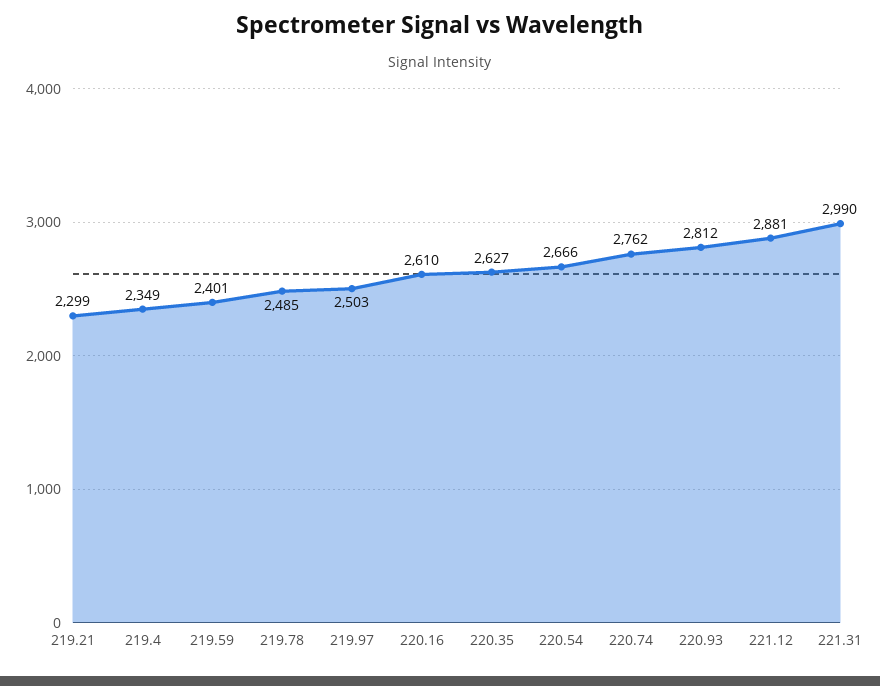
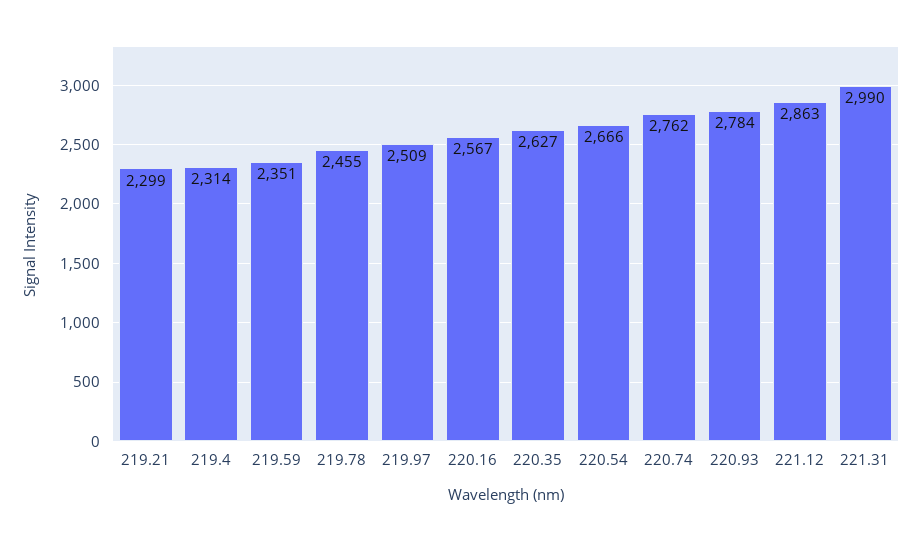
219.4: 2349 -> 2314
219.59: 2401 -> 2351
219.78: 2485 -> 2455
219.97: 2503 -> 2509
220.16: 2610 -> 2567
220.93: 2812 -> 2784
221.12: 2881 -> 2863

